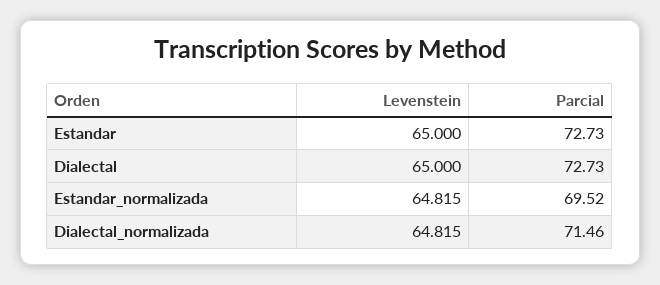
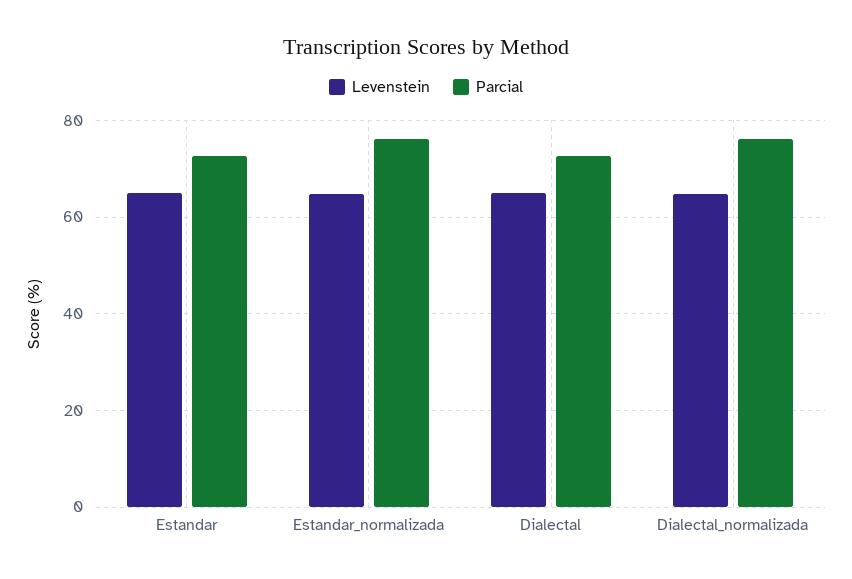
Parcial, Estandar_normalizada: 69.52 -> 76
Parcial, Dialectal_normalizada: 71.46 -> 76

